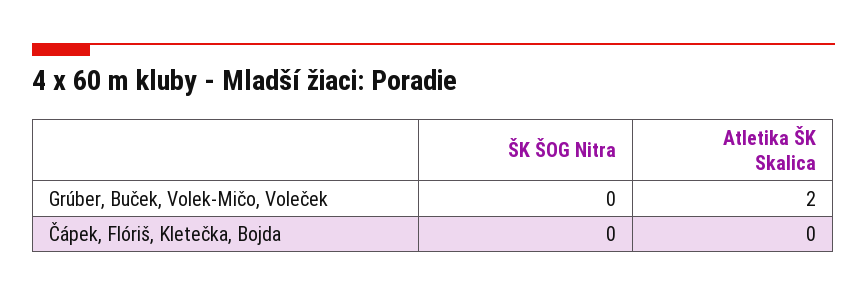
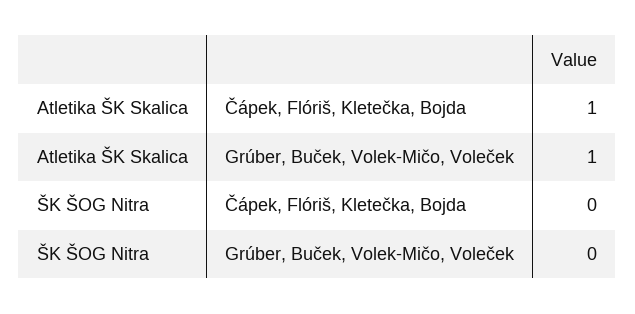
Atletika ŠK Skalica, Grúber, Buček, Volek-Mičo, Voleček: 2 -> 1
Atletika ŠK Skalica, Čápek, Flóriš, Kletečka, Bojda: 0 -> 1

